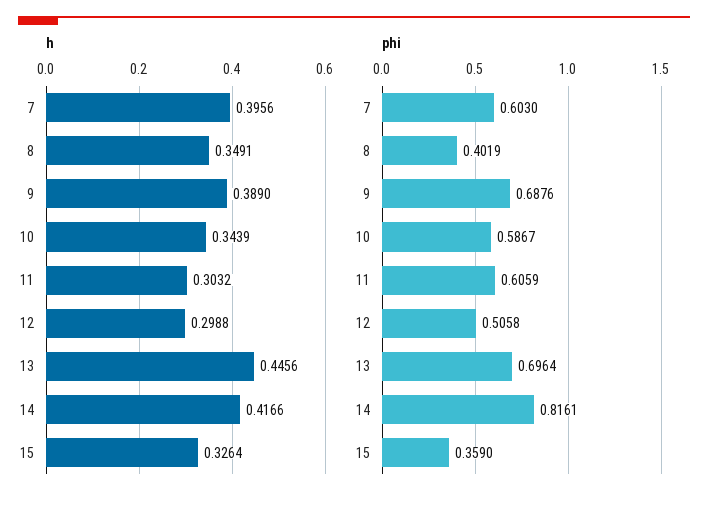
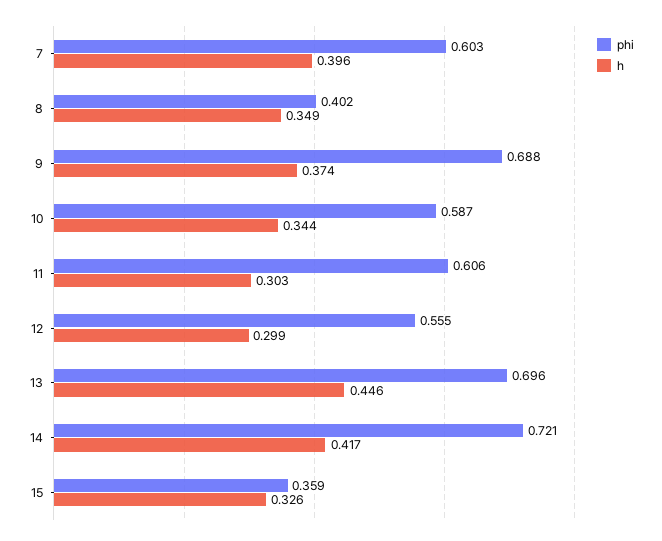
h, 9: 0.389 -> 0.374
phi, 12: 0.5058 -> 0.555
phi, 14: 0.8161 -> 0.721

